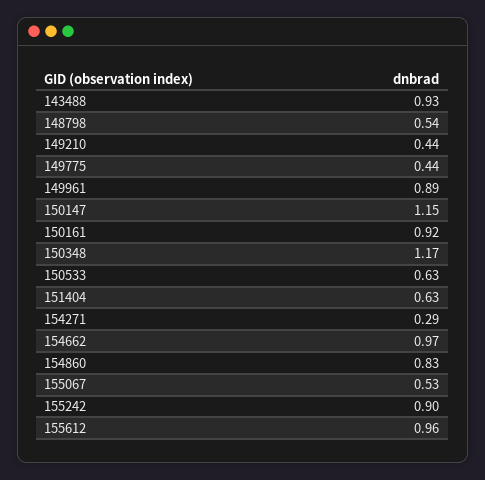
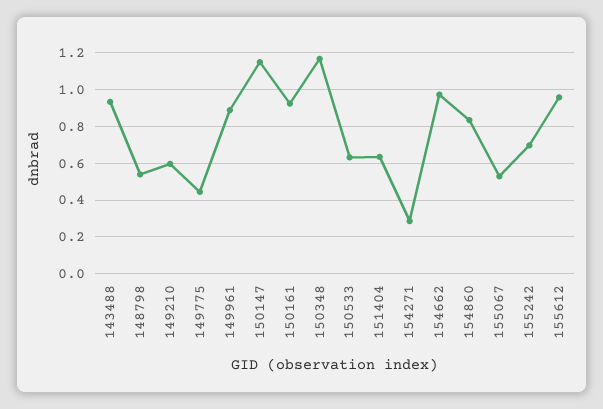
149210: 0.44 -> 0.6
155242: 0.9 -> 0.7

